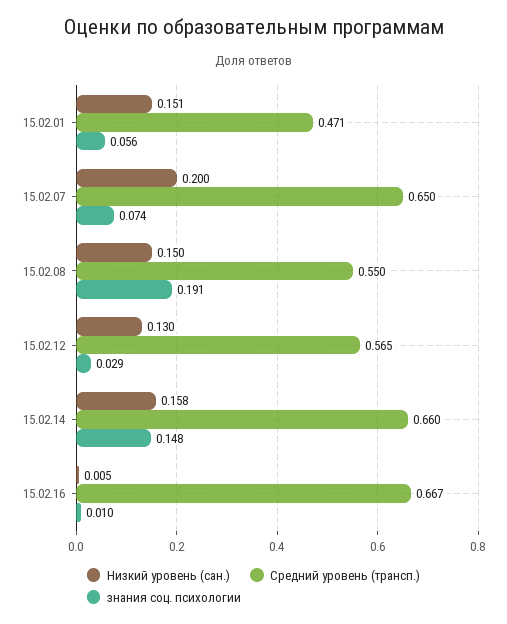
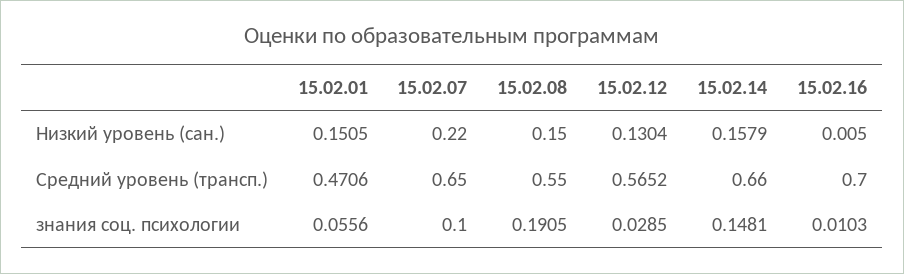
Низкий уровень (сан.), 15.02.07: 0.2 -> 0.22
знания соц. психологии, 15.02.07: 0.074 -> 0.1
Средний уровень (трансп.), 15.02.16: 0.667 -> 0.7

